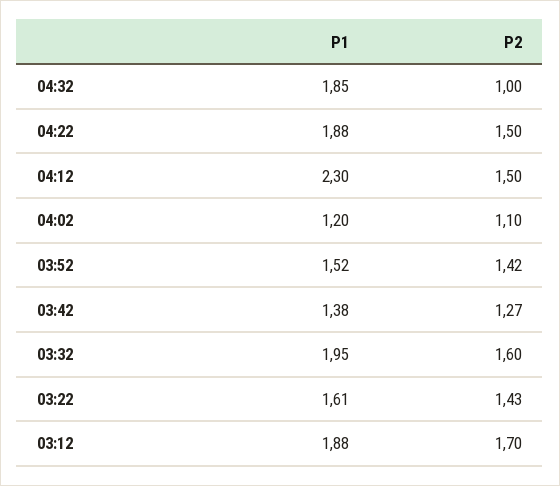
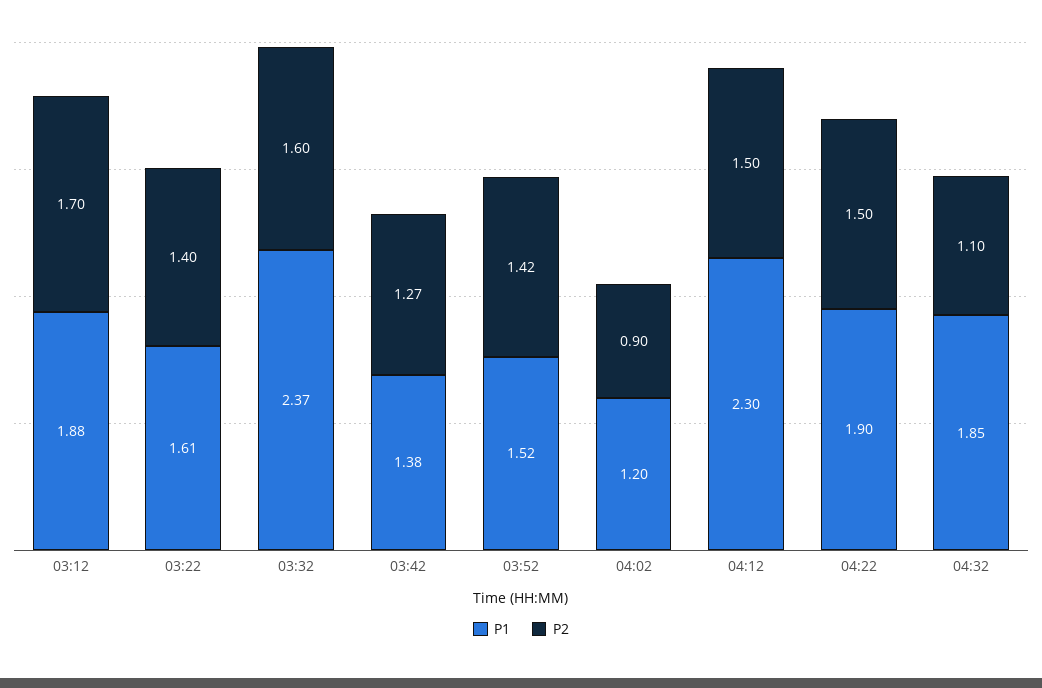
P2, 04:32: 1 -> 1.1
P1, 04:22: 1.88 -> 1.9
P2, 04:02: 1.1 -> 0.9
P1, 03:32: 1.95 -> 2.37
P2, 03:22: 1.43 -> 1.4

